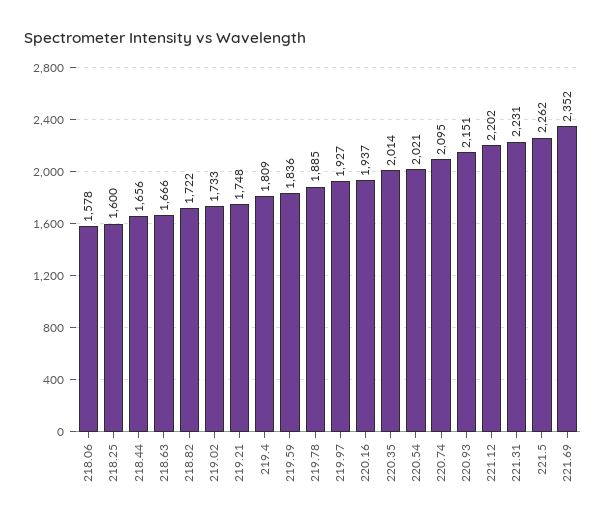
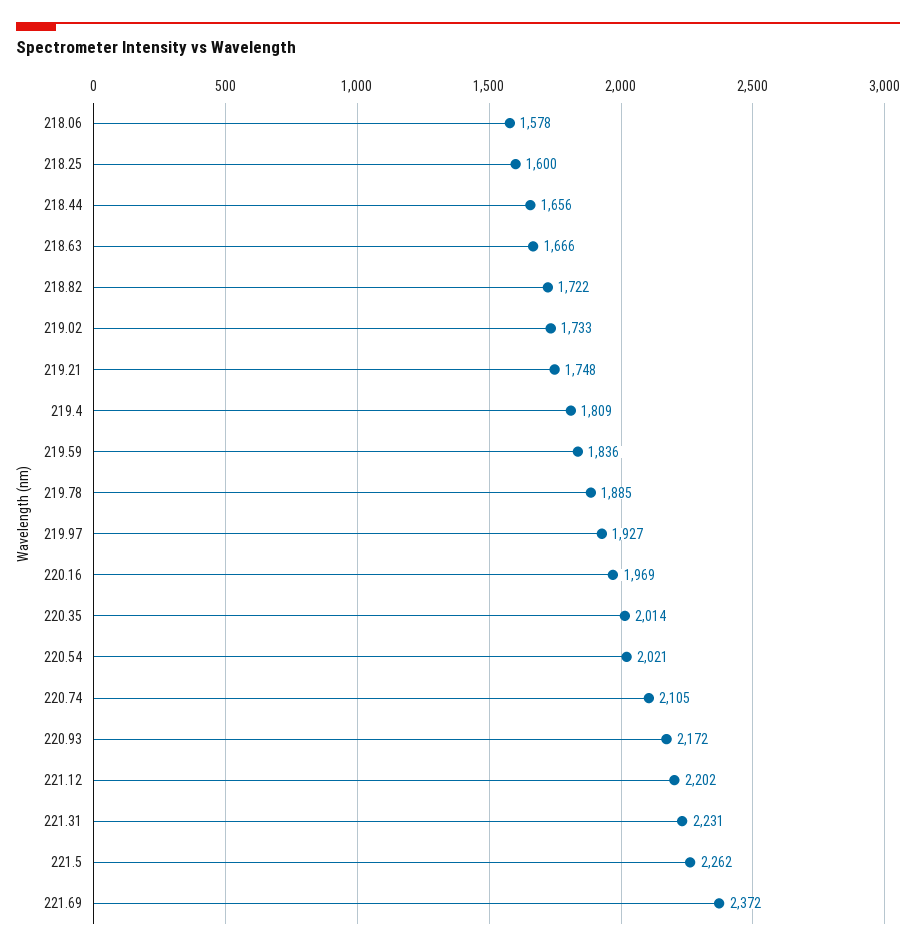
220.16: 1937 -> 1969
220.74: 2095 -> 2105
220.93: 2151 -> 2172
221.69: 2352 -> 2372

